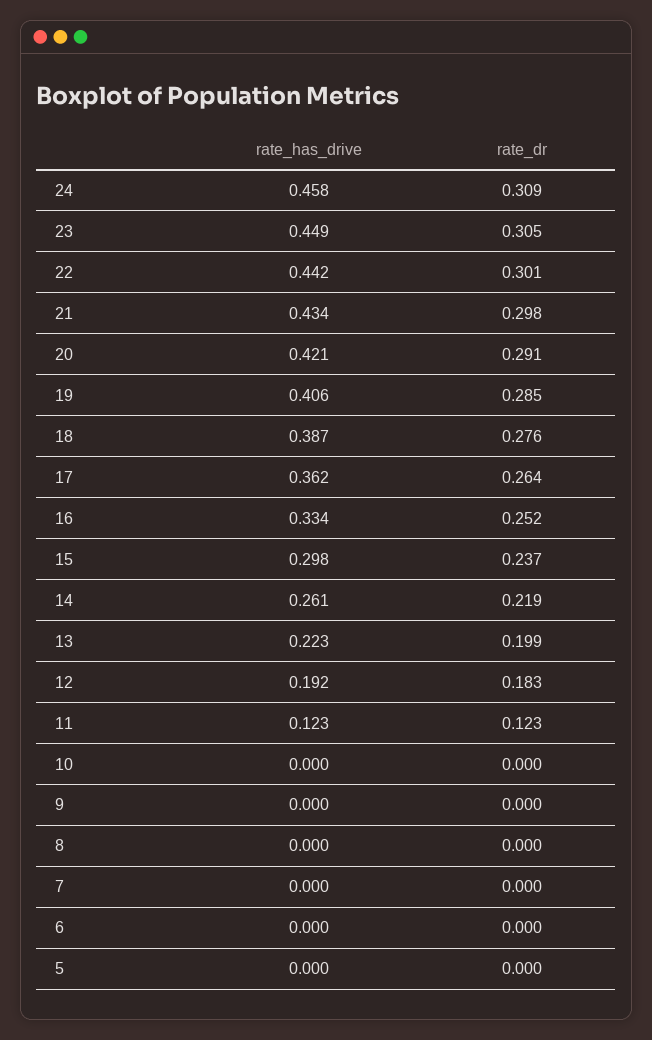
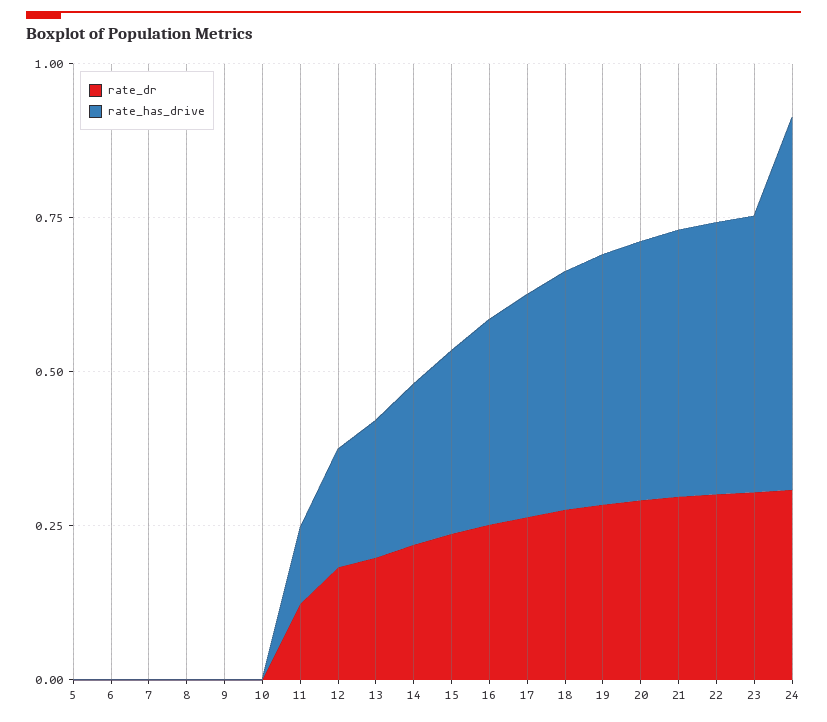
rate_has_drive, 24: 0.458 -> 0.6

